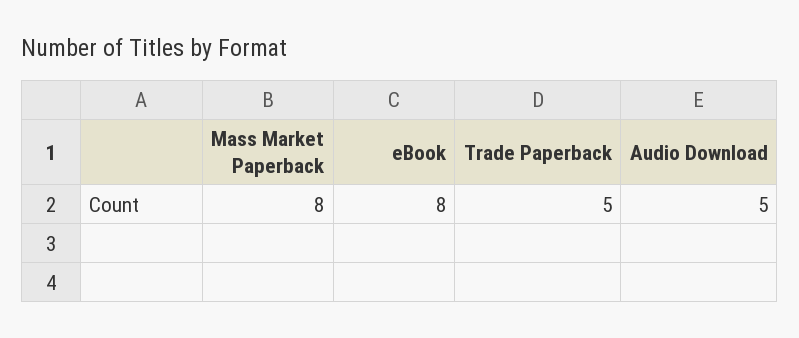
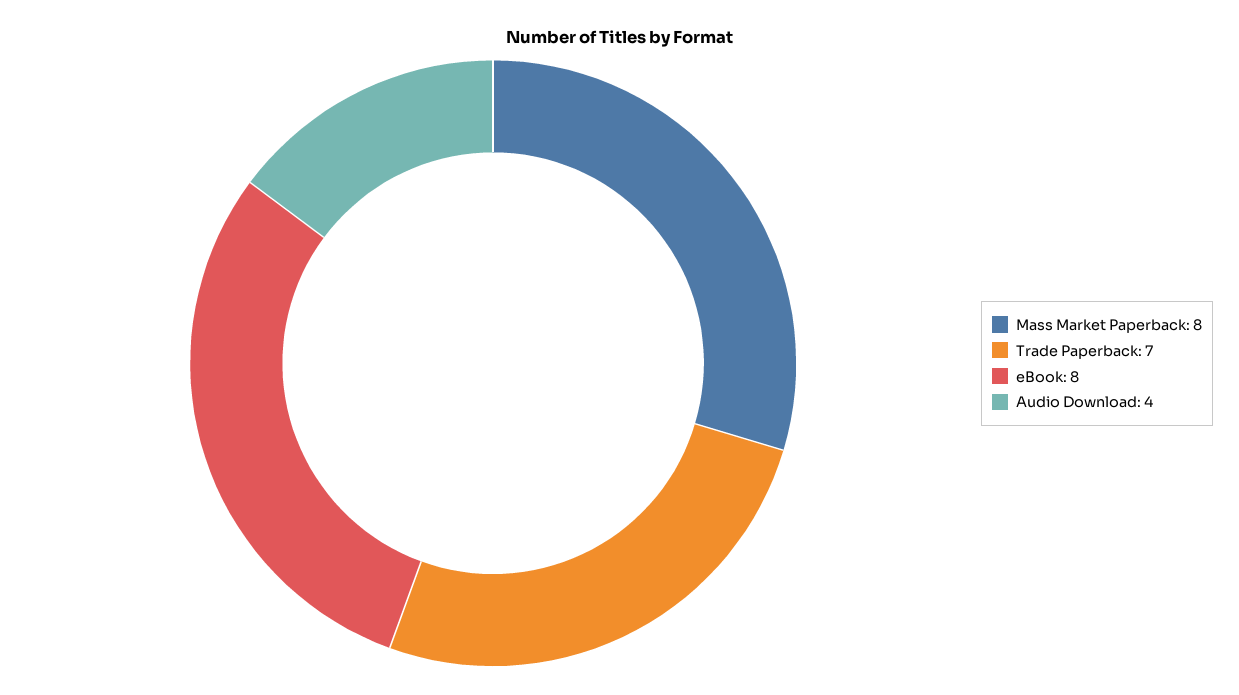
Trade Paperback: 5 -> 7
Audio Download: 5 -> 4

